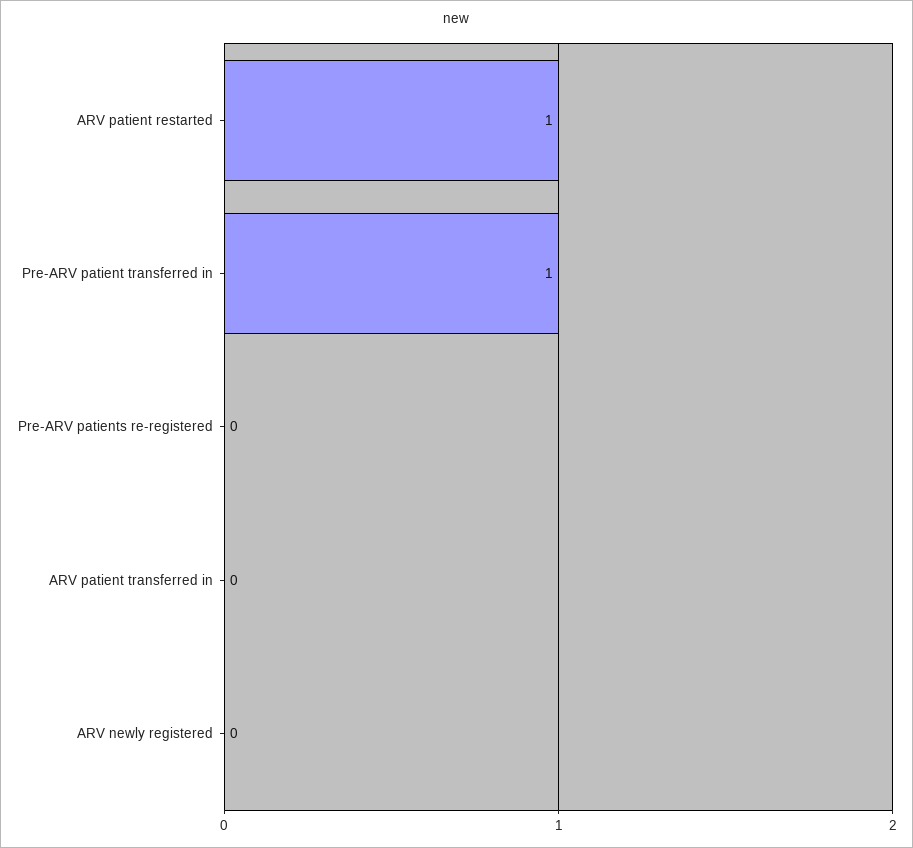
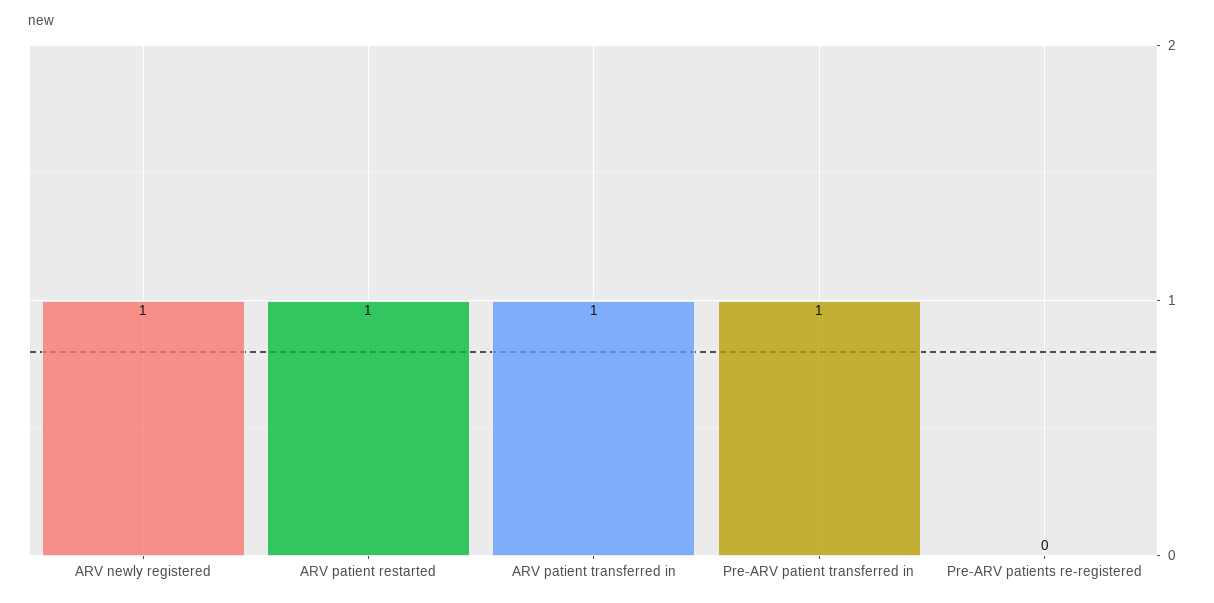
ARV patient transferred in: 0 -> 1
ARV newly registered: 0 -> 1

